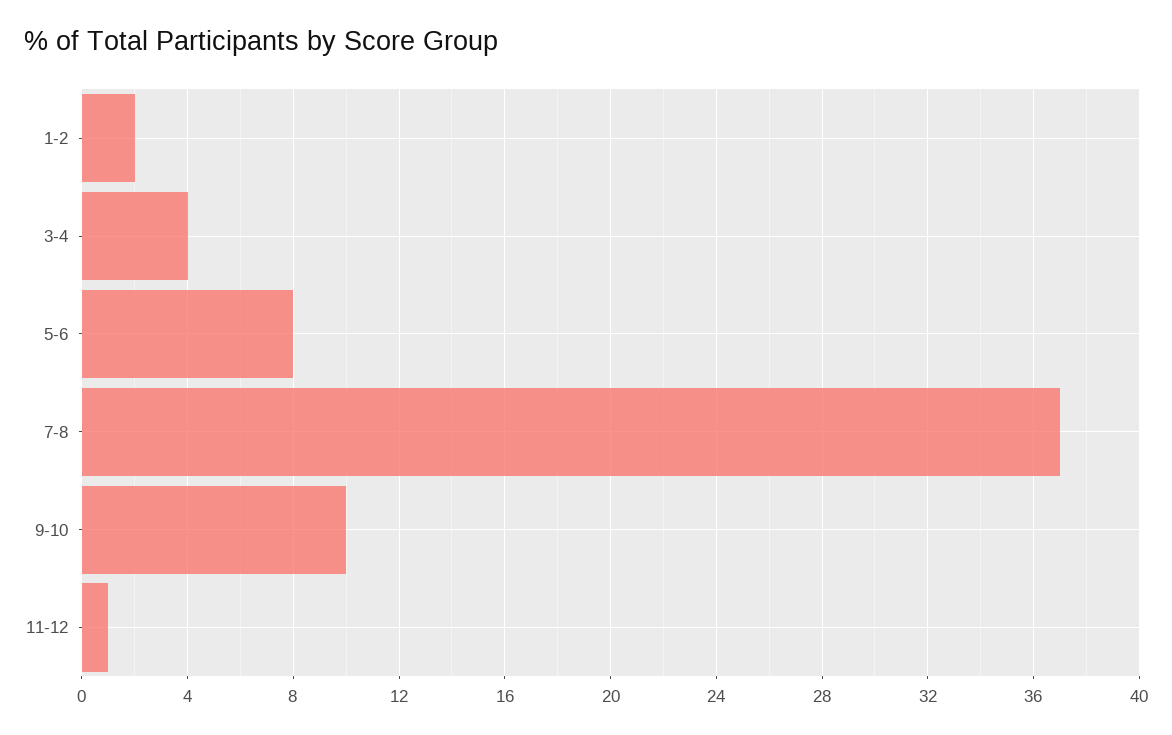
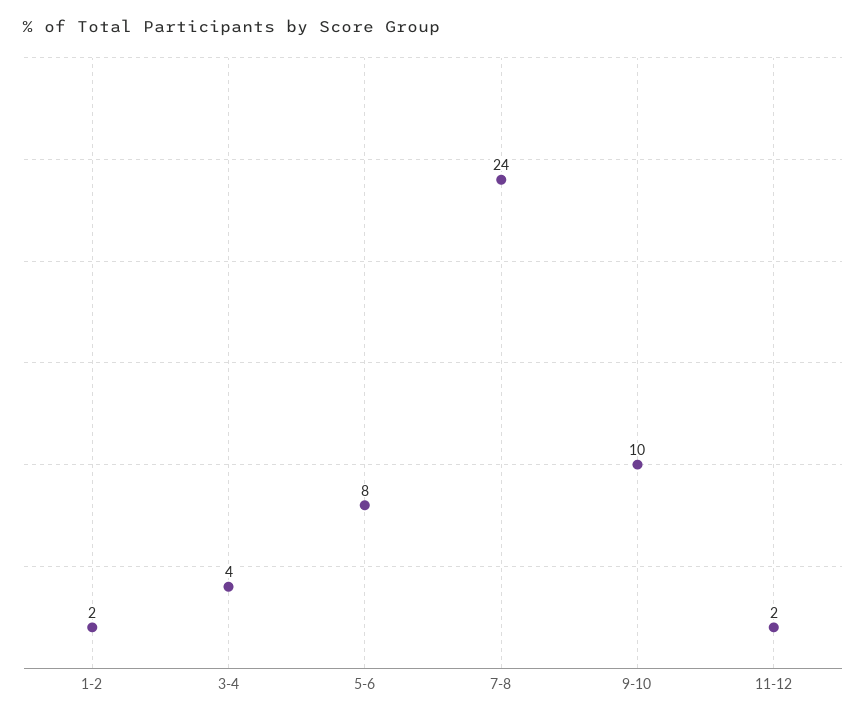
7-8: 37 -> 24
11-12: 1 -> 2

